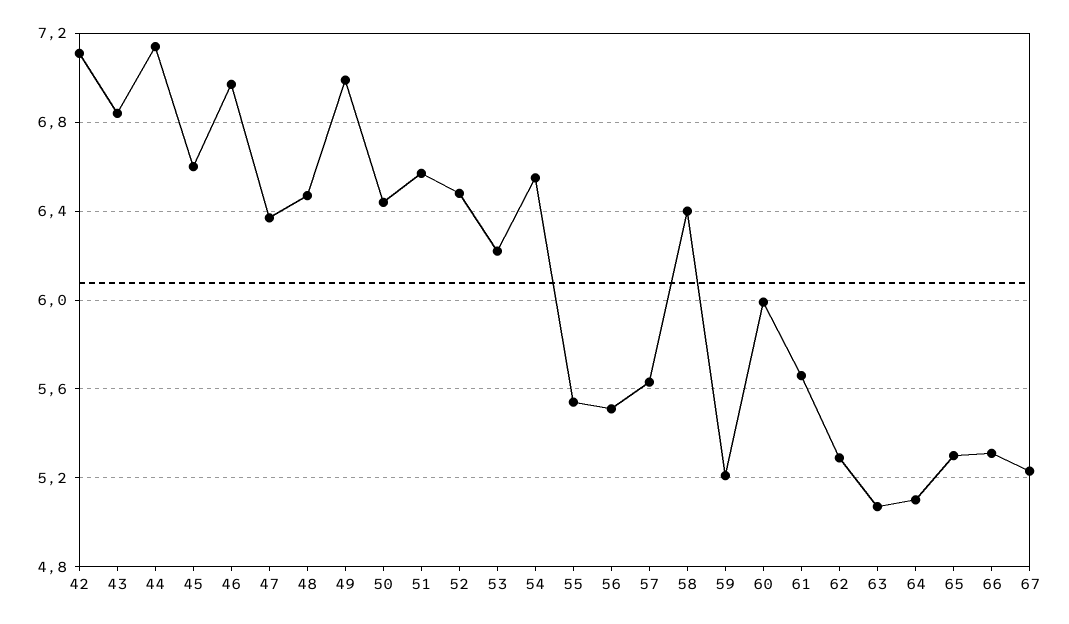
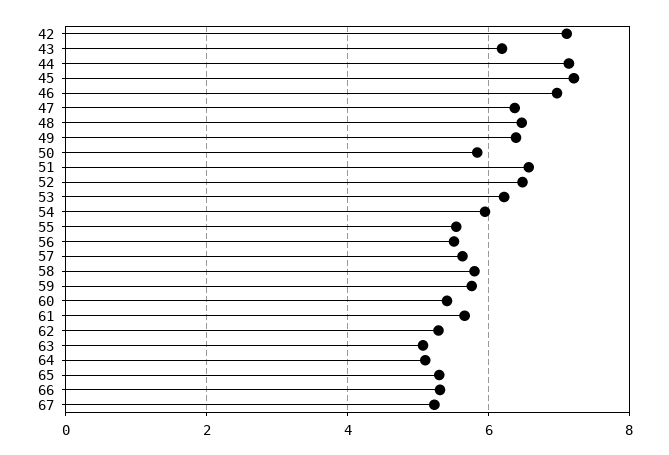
43: 6.85 -> 6.2
45: 6.6 -> 7.2
49: 7 -> 6.4
50: 6.45 -> 5.8
54: 6.55 -> 6
58: 6.4 -> 5.8
59: 5.2 -> 5.8
60: 6 -> 5.4

